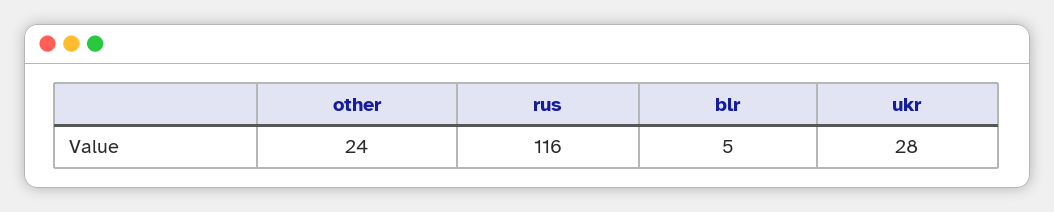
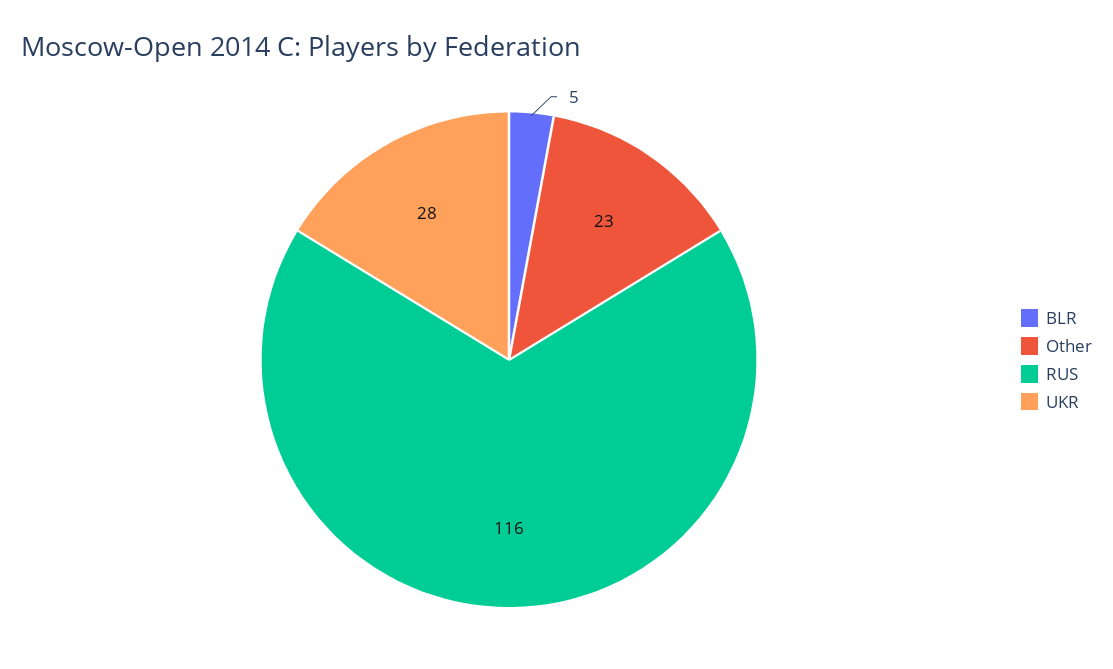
other: 24 -> 23

